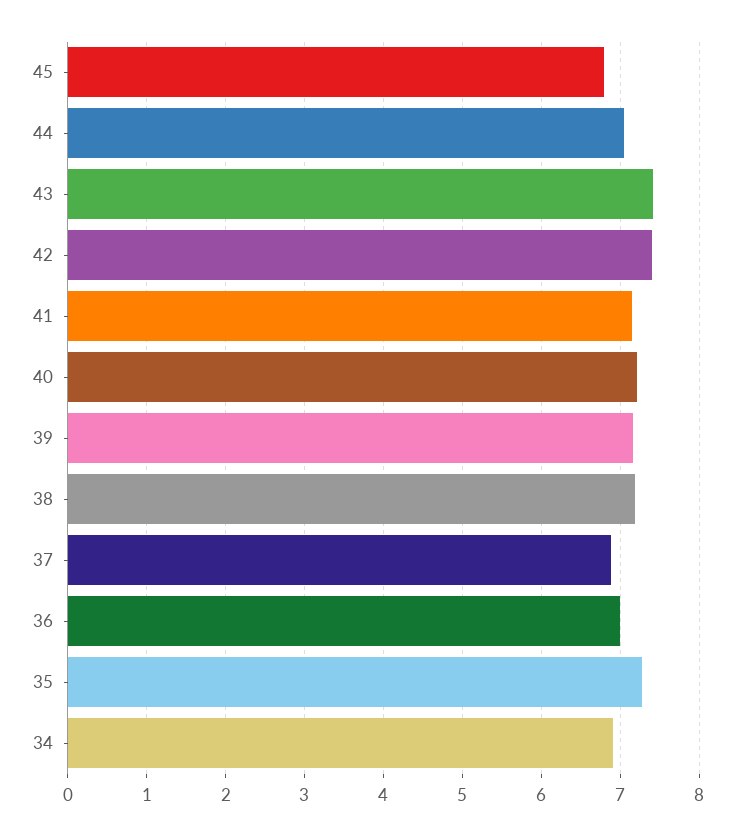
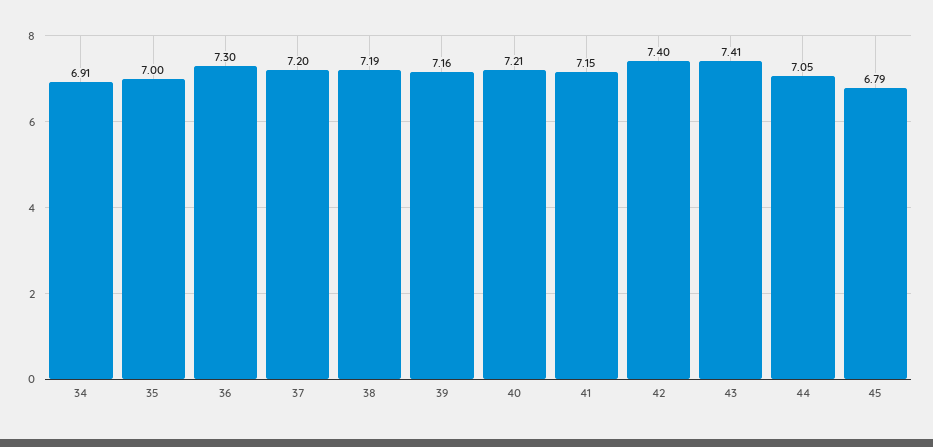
37: 6.9 -> 7.2
36: 7 -> 7.3
35: 7.3 -> 7

